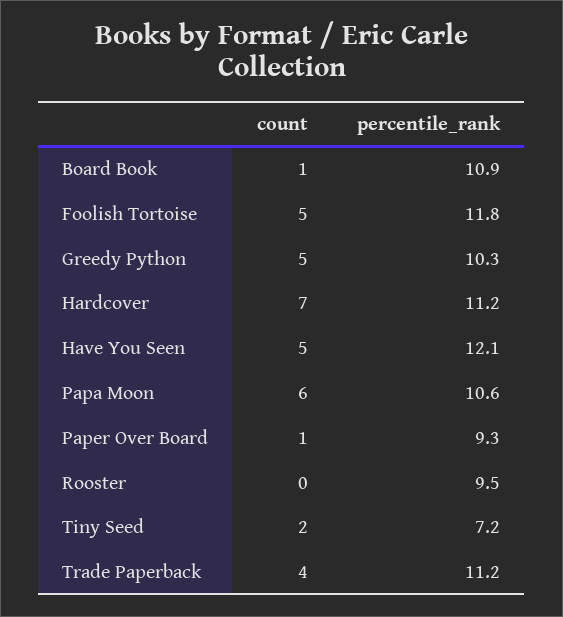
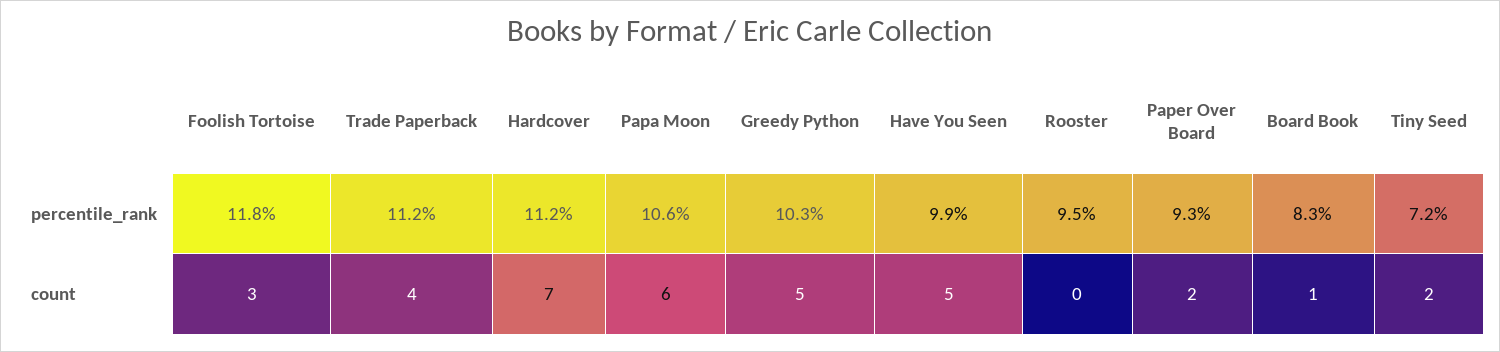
percentile_rank, Board Book: 10.9 -> 8.3
count, Foolish Tortoise: 5 -> 3
percentile_rank, Have You Seen: 12.1 -> 9.9
count, Paper Over Board: 1 -> 2

